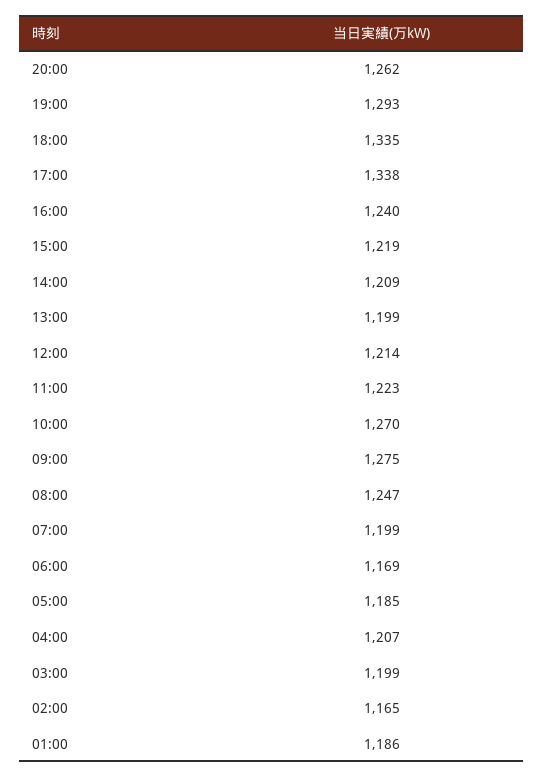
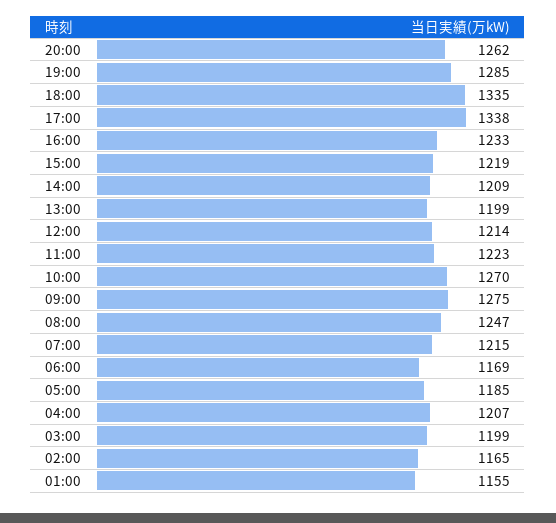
19:00: 1293 -> 1285
16:00: 1240 -> 1233
07:00: 1199 -> 1215
01:00: 1186 -> 1155

